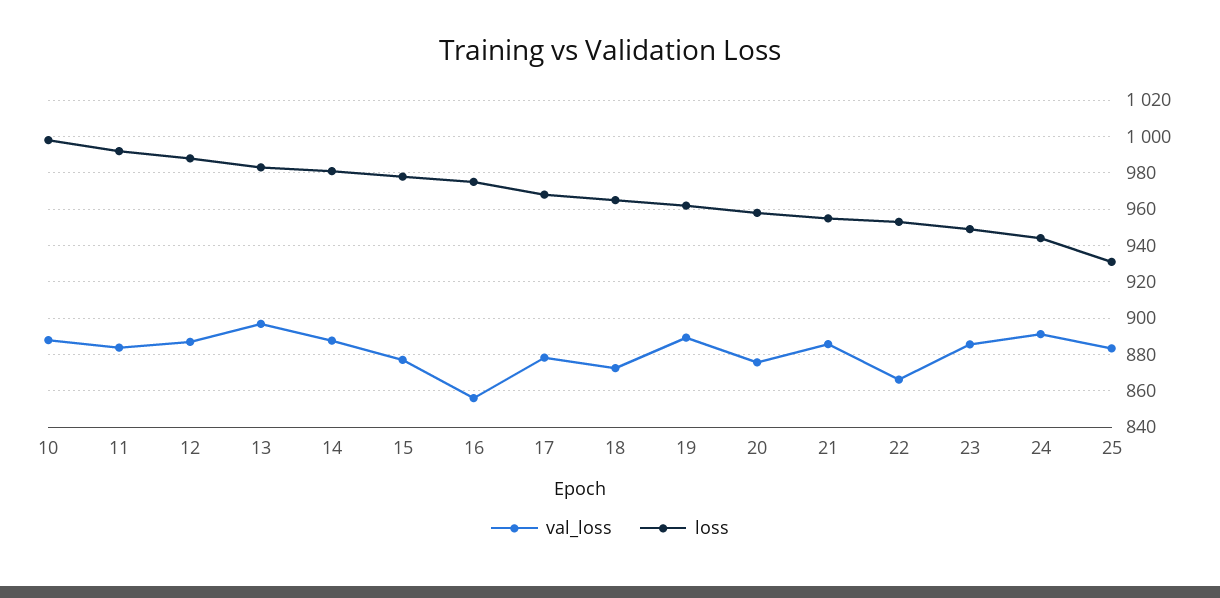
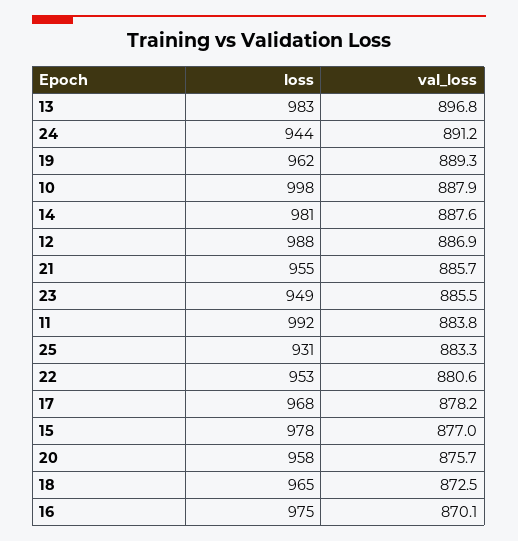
val_loss, 16: 855 -> 870.1
val_loss, 22: 865 -> 880.6

